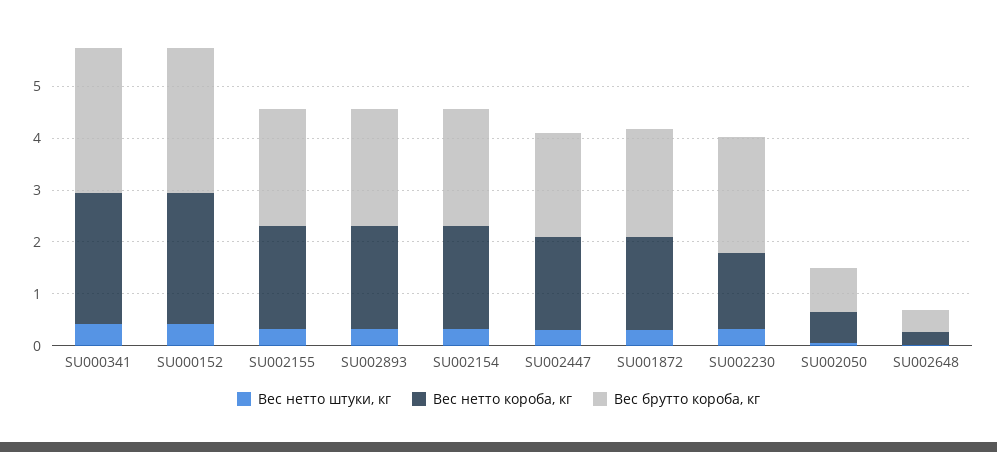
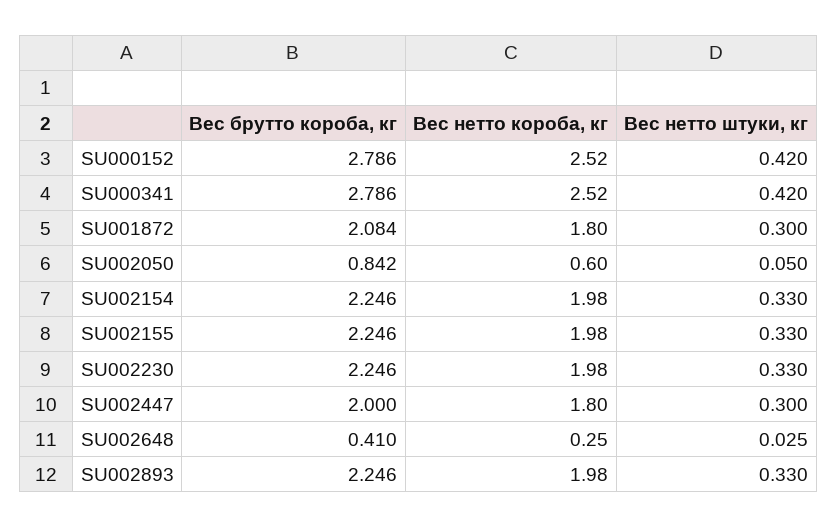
Вес нетто короба, кг, SU002230: 1.4 -> 1.98

